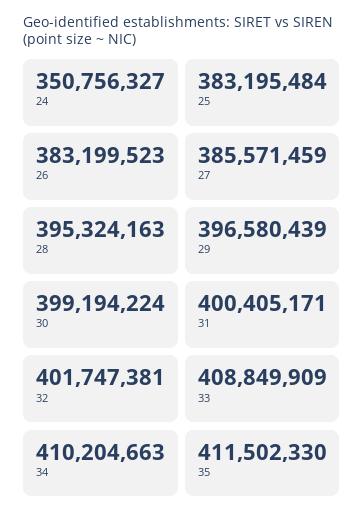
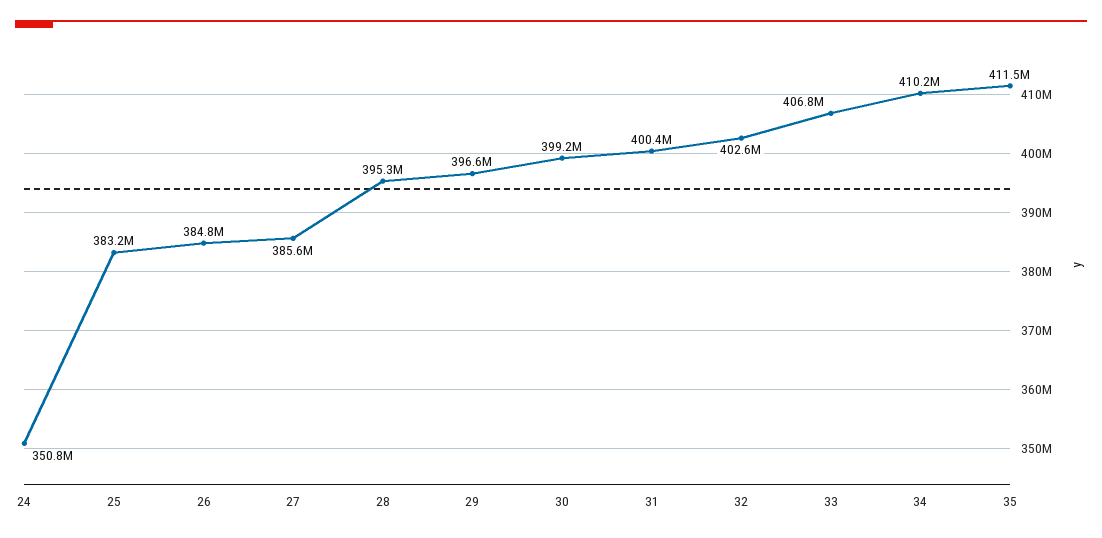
26: 383199523 -> 384800000
32: 401747381 -> 402600000
33: 408849909 -> 406800000

